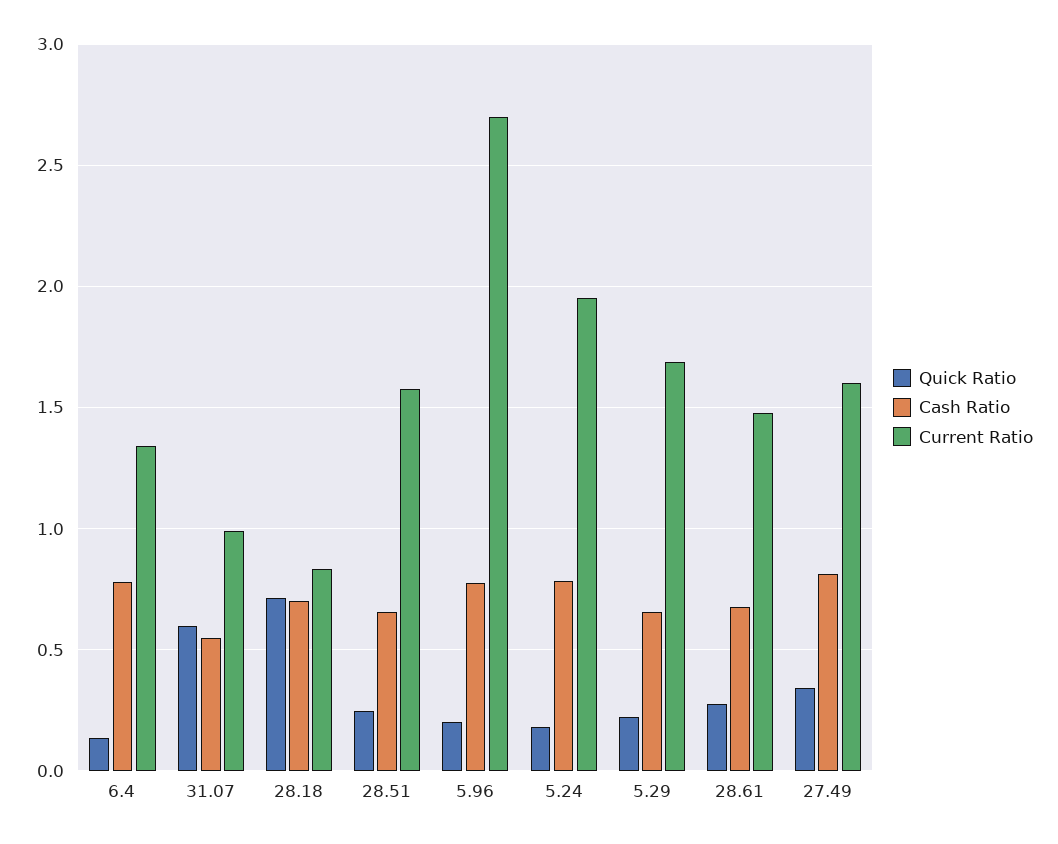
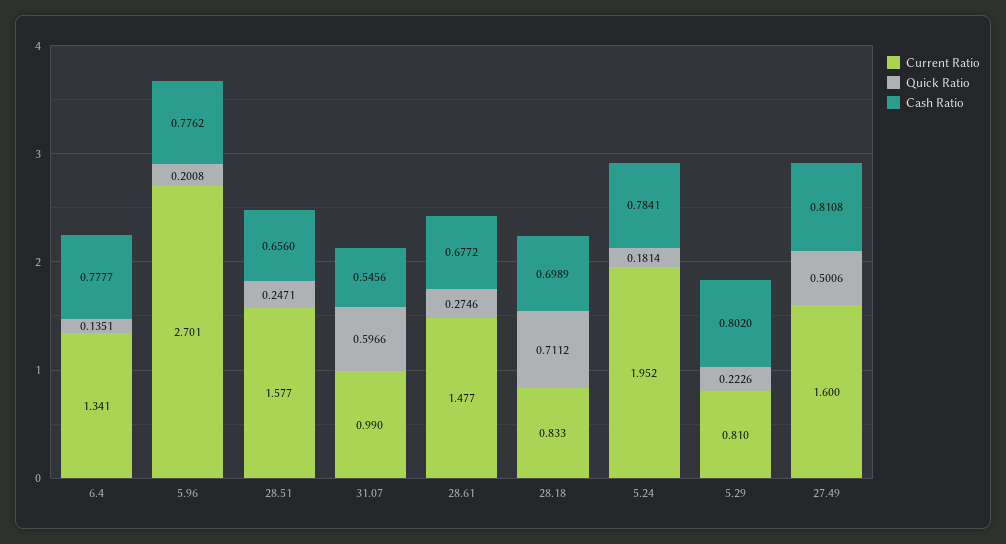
Cash Ratio, 5.29: 0.65 -> 0.802
Current Ratio, 5.29: 1.7 -> 0.81
Quick Ratio, 27.49: 0.35 -> 0.5006

